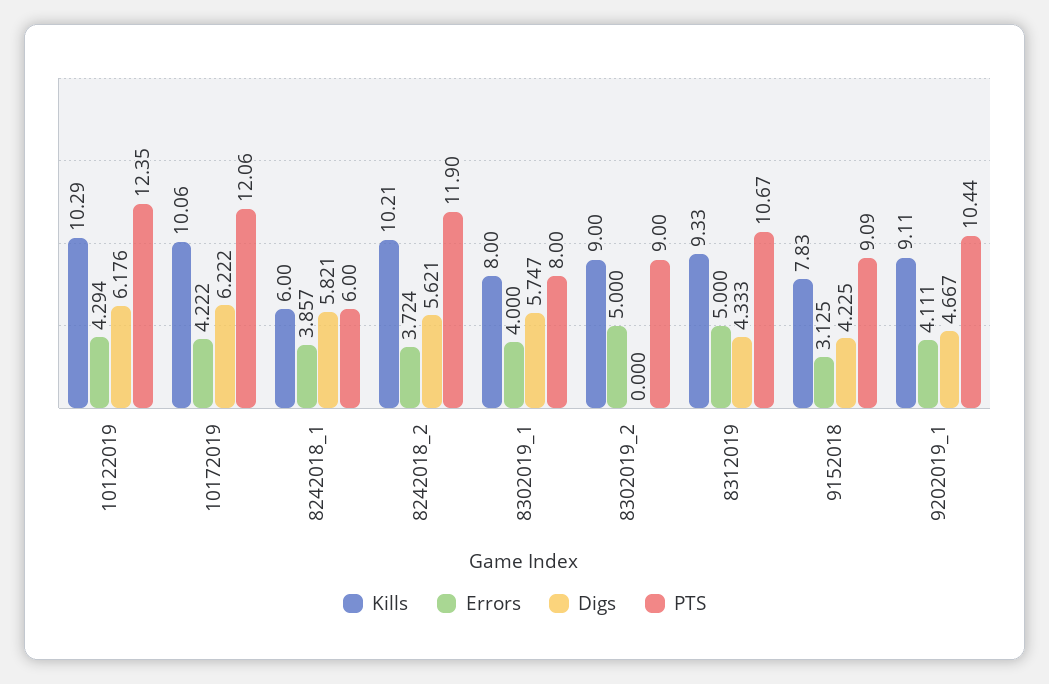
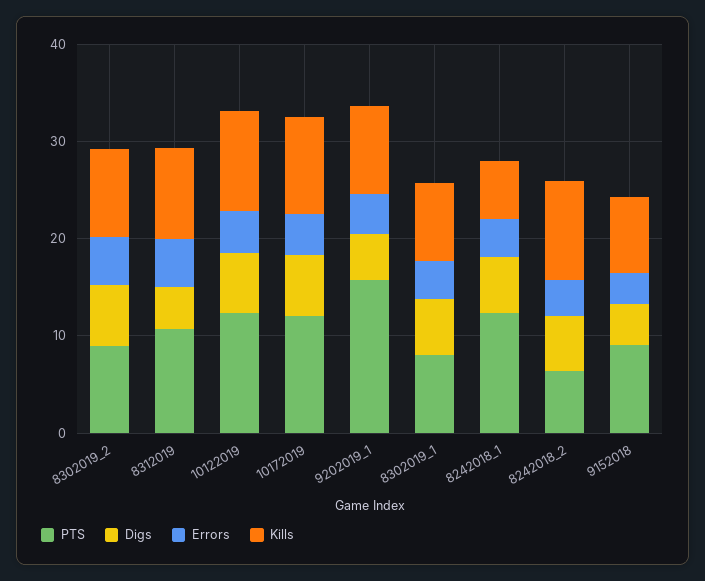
PTS, 8242018_1: 6 -> 12
PTS, 8242018_2: 11.9 -> 6
Digs, 8302019_2: 0 -> 6
PTS, 9202019_1: 10.44 -> 16

